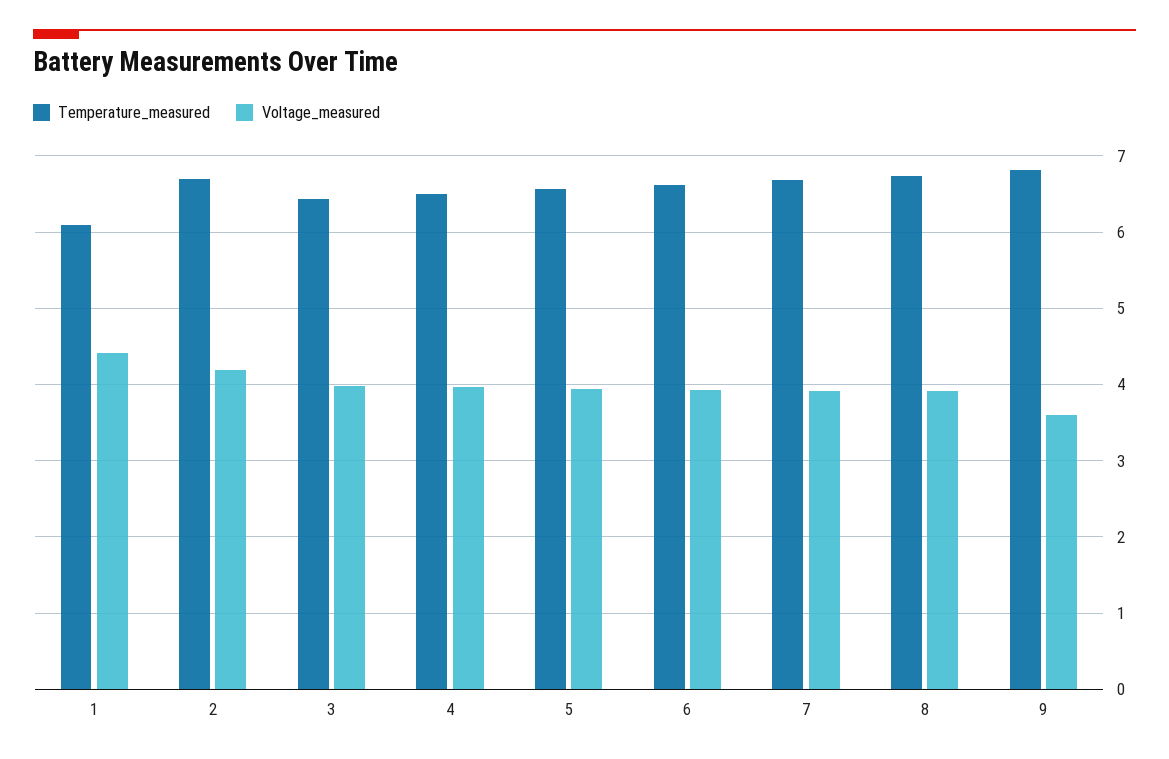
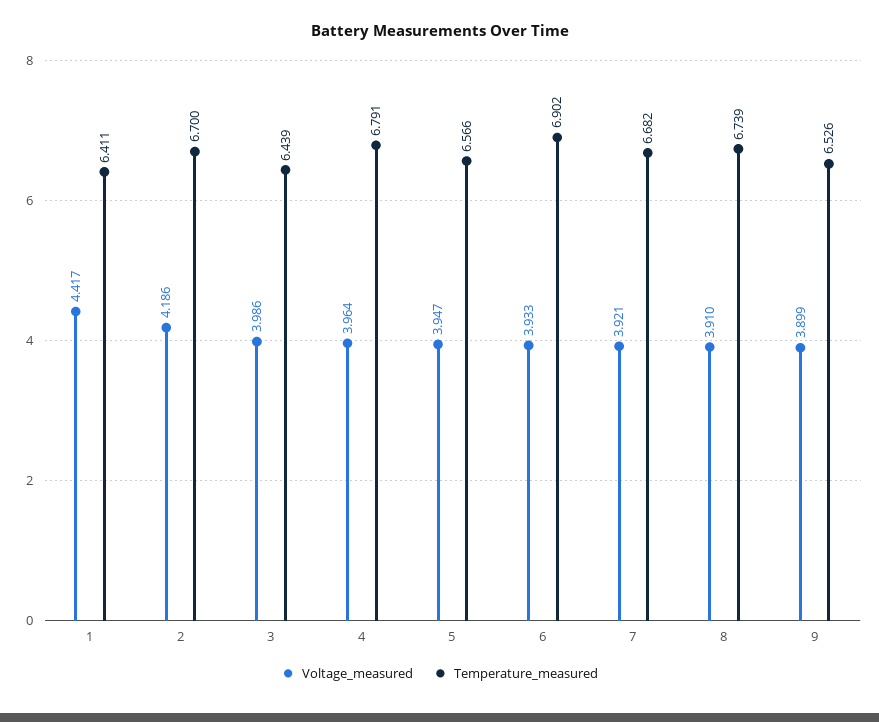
Temperature_measured, 1: 6.1 -> 6.411
Temperature_measured, 4: 6.5 -> 6.791
Temperature_measured, 6: 6.6 -> 6.902
Temperature_measured, 9: 6.8 -> 6.526
Voltage_measured, 9: 3.6 -> 3.899

